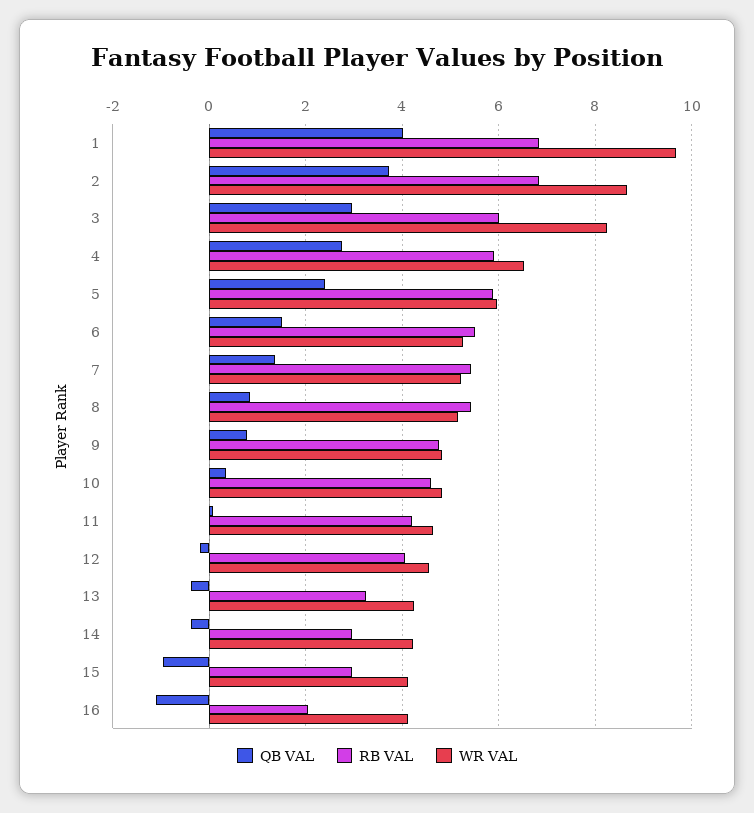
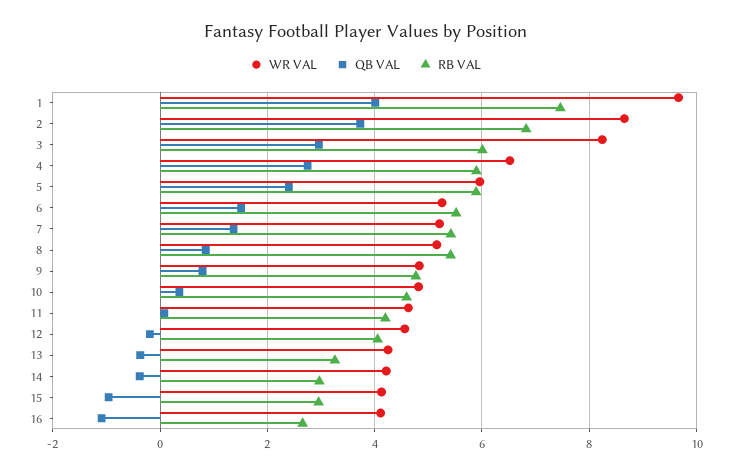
RB VAL, 1: 6.8 -> 7.4
RB VAL, 16: 2 -> 2.6

